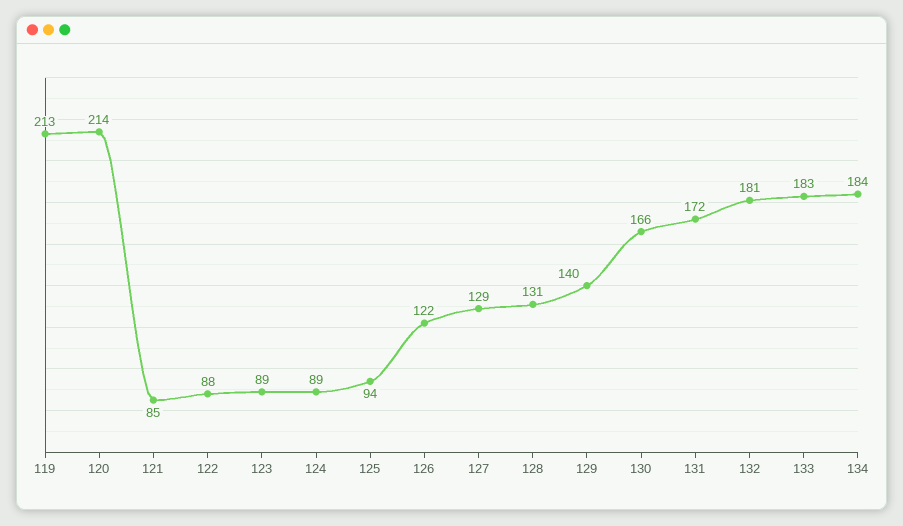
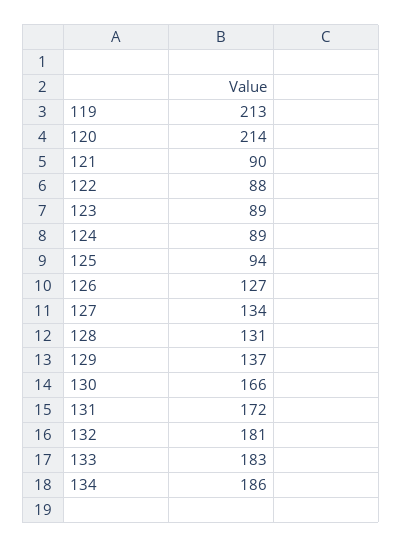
121: 85 -> 90
126: 122 -> 127
127: 129 -> 134
129: 140 -> 137
134: 184 -> 186

